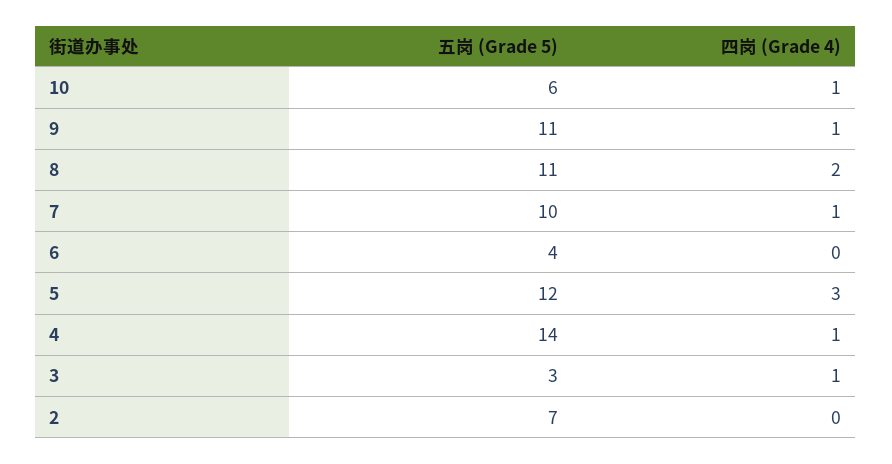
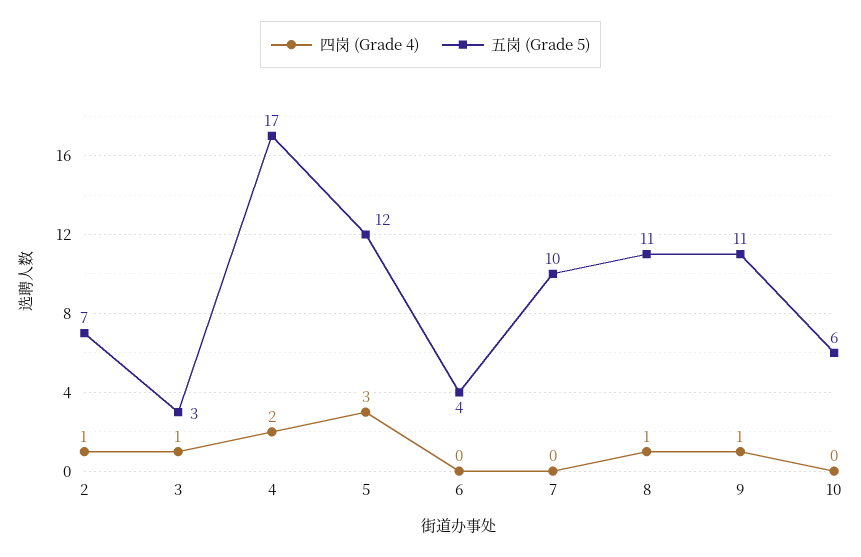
四岗 (Grade 4), 10: 1 -> 0
四岗 (Grade 4), 8: 2 -> 1
四岗 (Grade 4), 7: 1 -> 0
五岗 (Grade 5), 4: 14 -> 17
四岗 (Grade 4), 4: 1 -> 2
四岗 (Grade 4), 2: 0 -> 1

